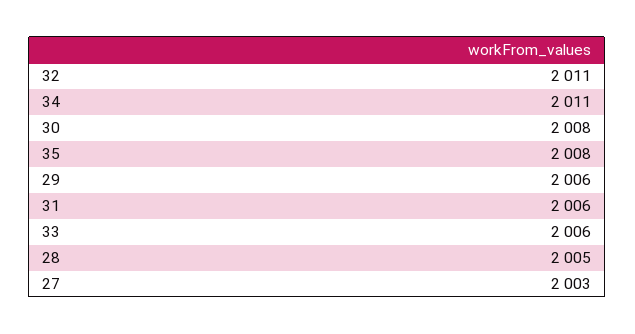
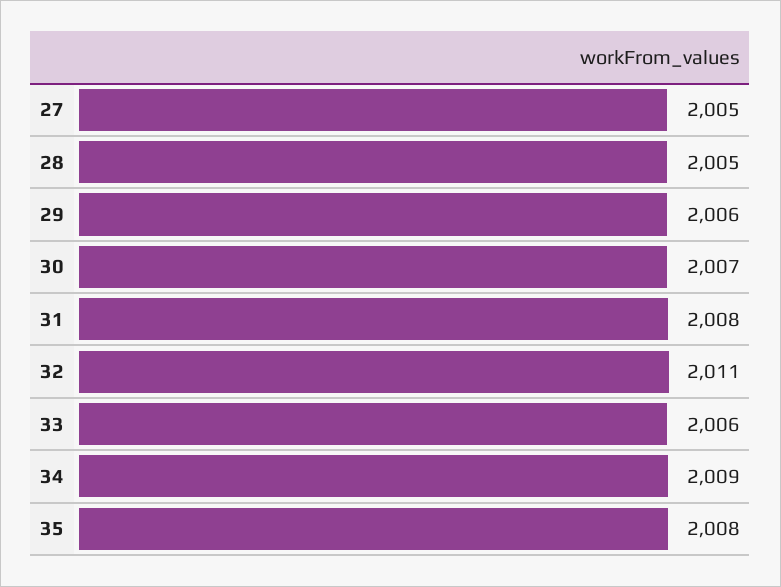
34: 2011 -> 2009
30: 2008 -> 2007
31: 2006 -> 2008
27: 2003 -> 2005

